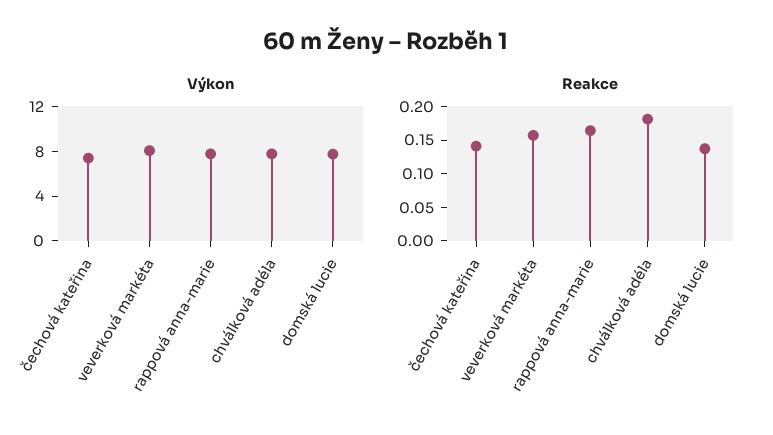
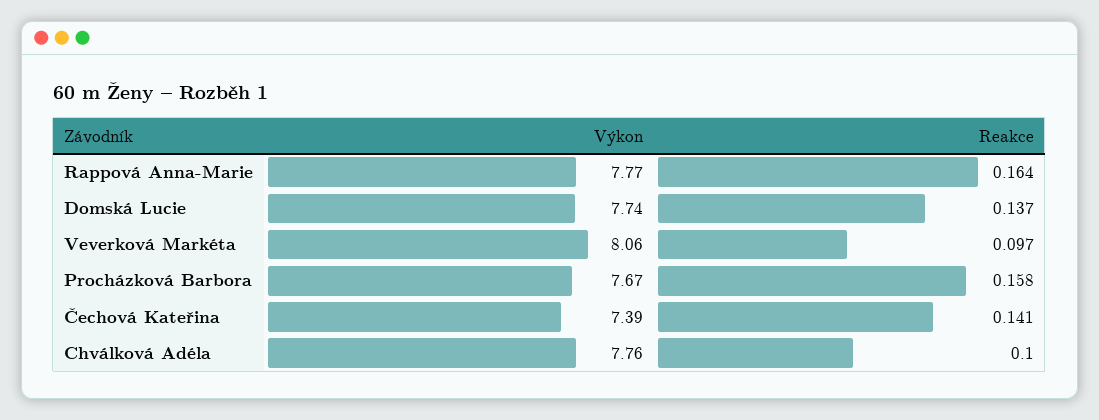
Reakce, veverková markéta: 0.15 -> 0.097
Reakce, chválková adéla: 0.175 -> 0.1
Výkon, Procházková Barbora: none -> 7.67
Reakce, Procházková Barbora: none -> 0.158

